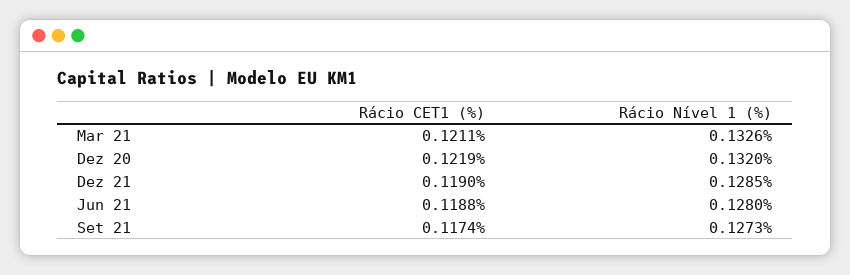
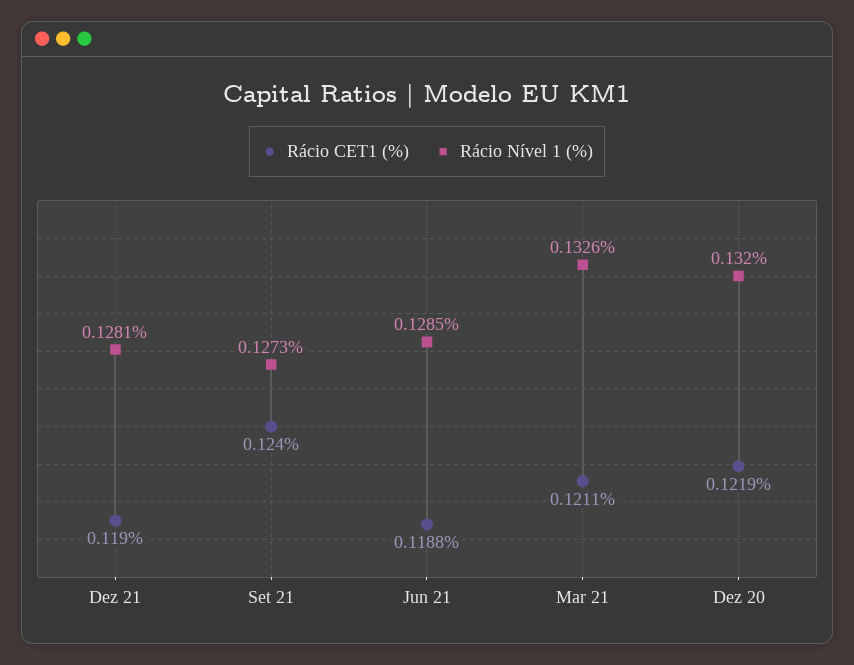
Rácio Nível 1 (%), Dez 21: 0.1285 -> 0.1281
Rácio Nível 1 (%), Jun 21: 0.128 -> 0.1285
Rácio CET1 (%), Set 21: 0.1174 -> 0.124

